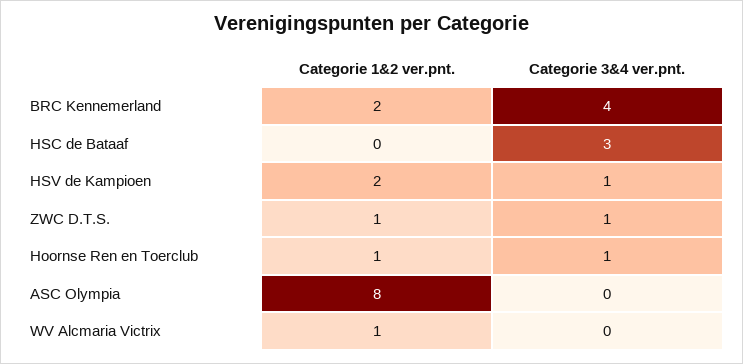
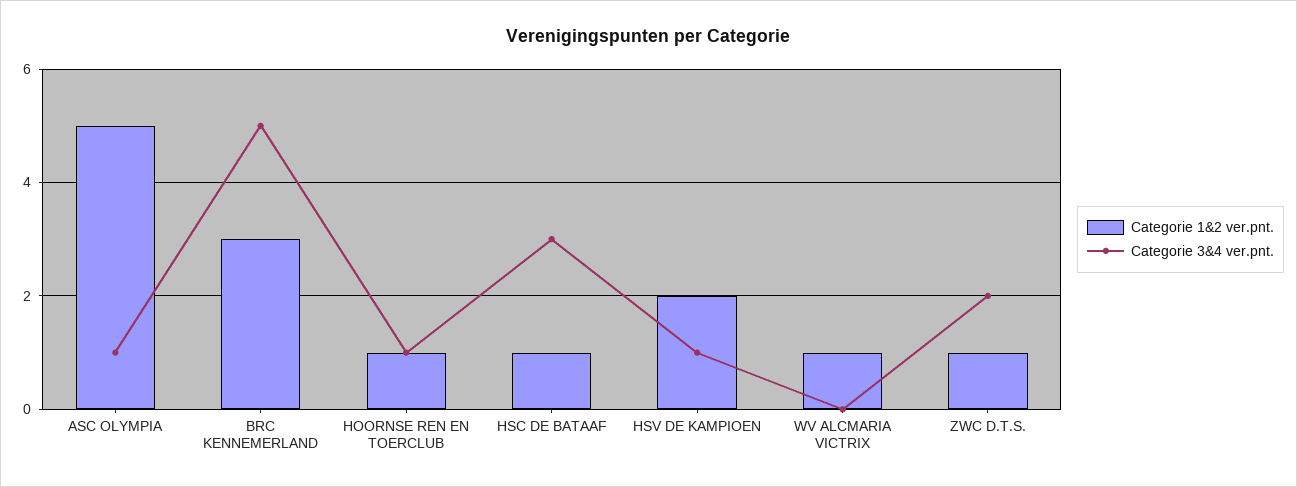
Categorie 1&2 ver.pnt., BRC Kennemerland: 2 -> 3
Categorie 3&4 ver.pnt., BRC Kennemerland: 4 -> 5
Categorie 1&2 ver.pnt., HSC de Bataaf: 0 -> 1
Categorie 3&4 ver.pnt., ZWC D.T.S.: 1 -> 2
Categorie 1&2 ver.pnt., ASC Olympia: 8 -> 5
Categorie 3&4 ver.pnt., ASC Olympia: 0 -> 1

